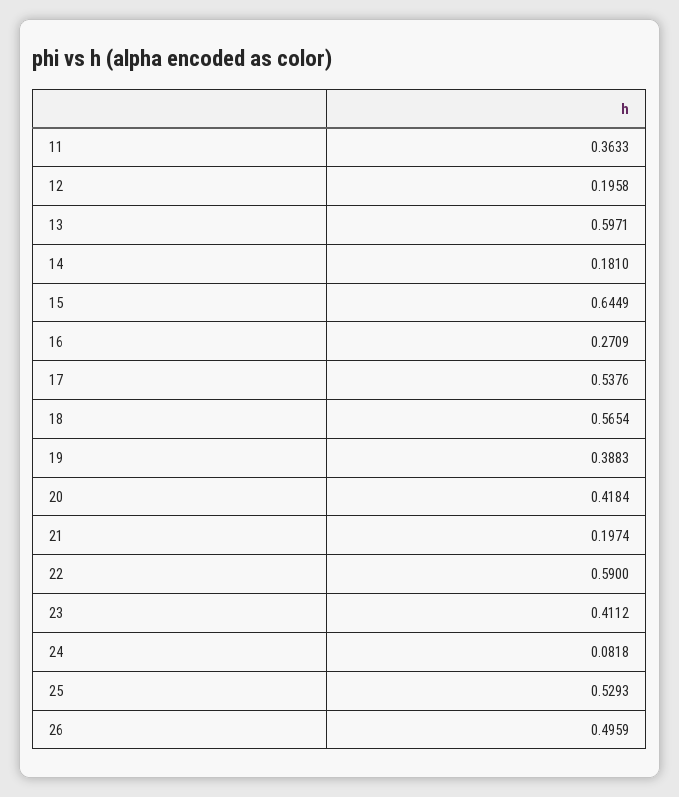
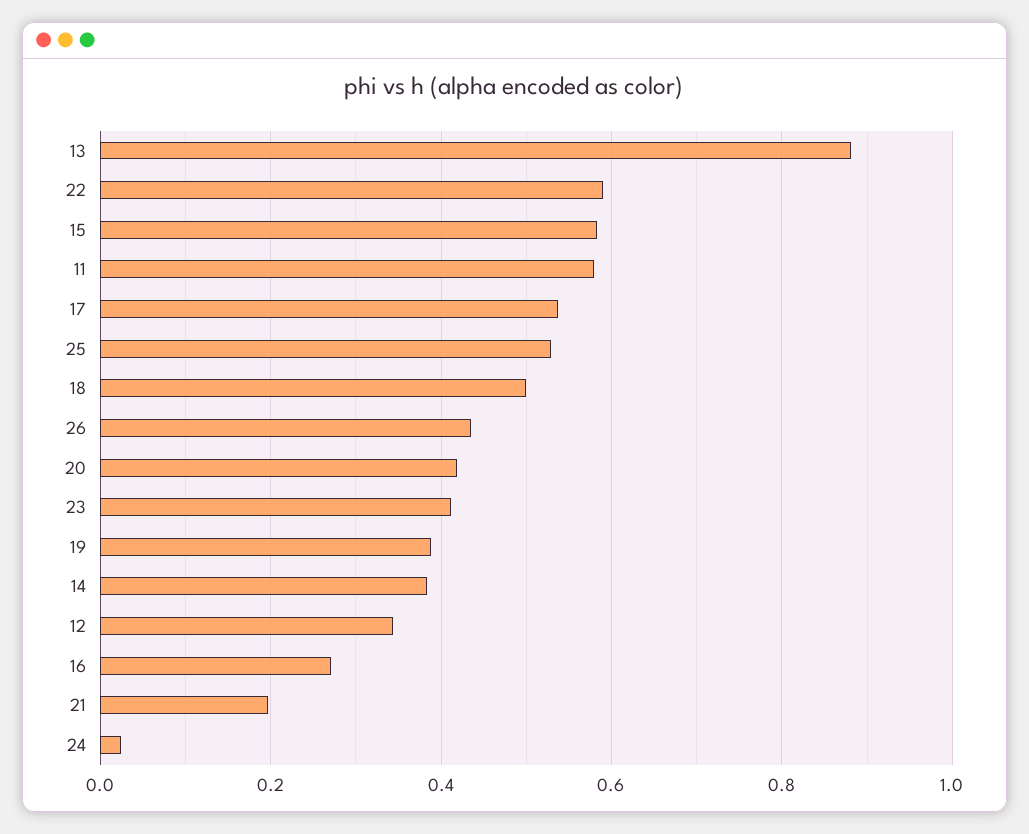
11: 0.3633 -> 0.58
12: 0.1958 -> 0.34
13: 0.5971 -> 0.88
14: 0.181 -> 0.38
15: 0.6449 -> 0.58
18: 0.5654 -> 0.5
24: 0.0818 -> 0.02
26: 0.4959 -> 0.44

